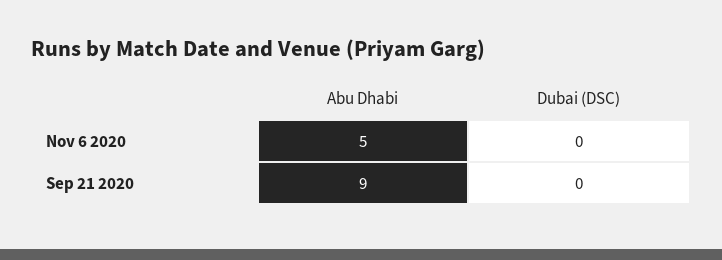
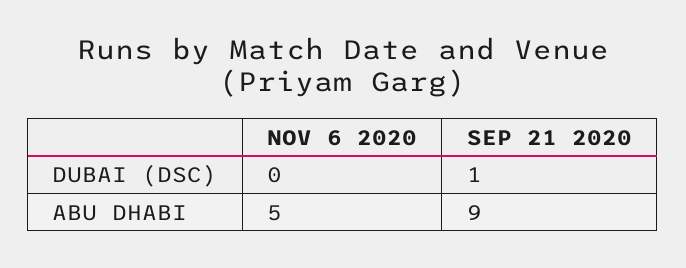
Dubai (DSC), Sep 21 2020: 0 -> 1

